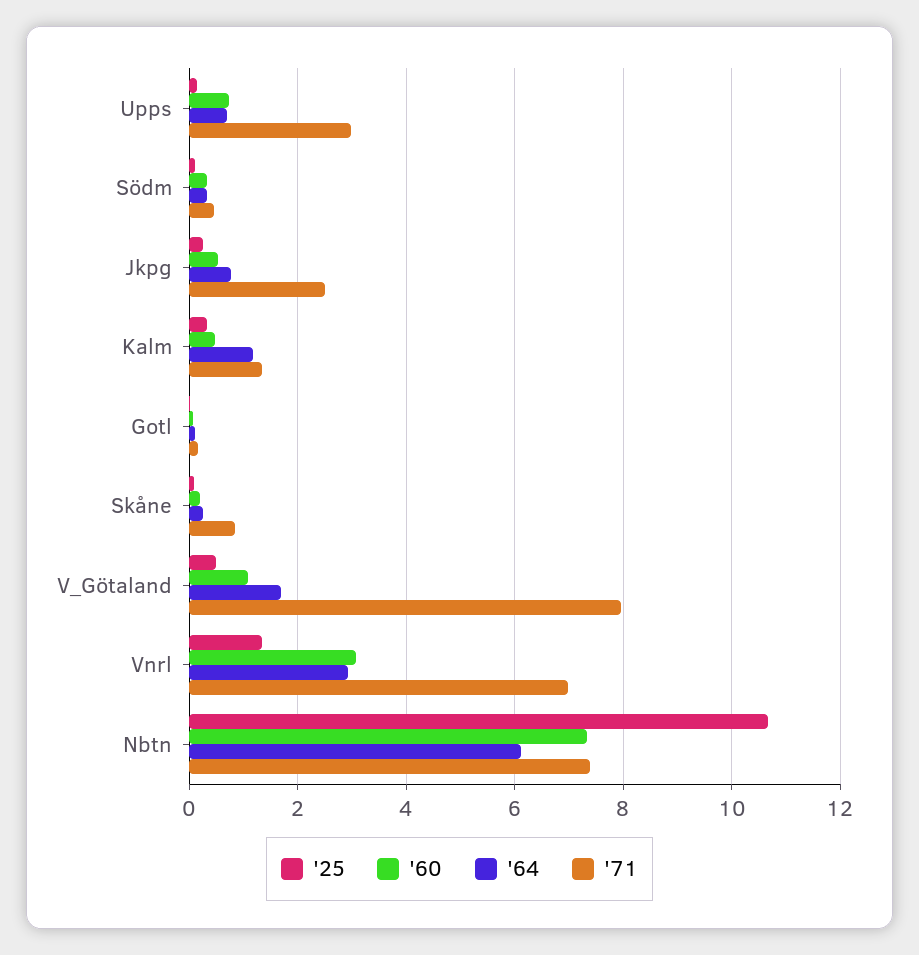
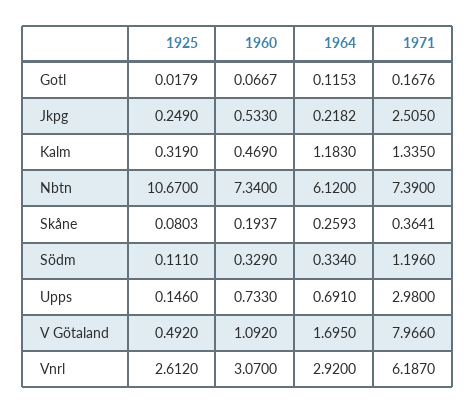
'71, Södm: 0.4 -> 1.196
'64, Jkpg: 0.8 -> 0.2182
'71, Skåne: 0.8 -> 0.3641
'25, Vnrl: 1.4 -> 2.612
'71, Vnrl: 7 -> 6.187

